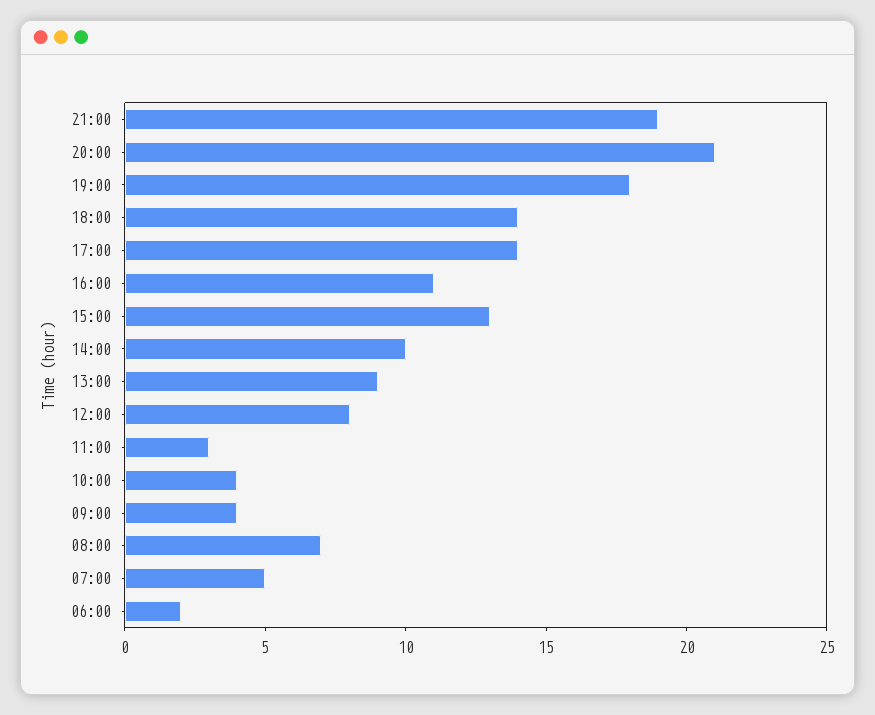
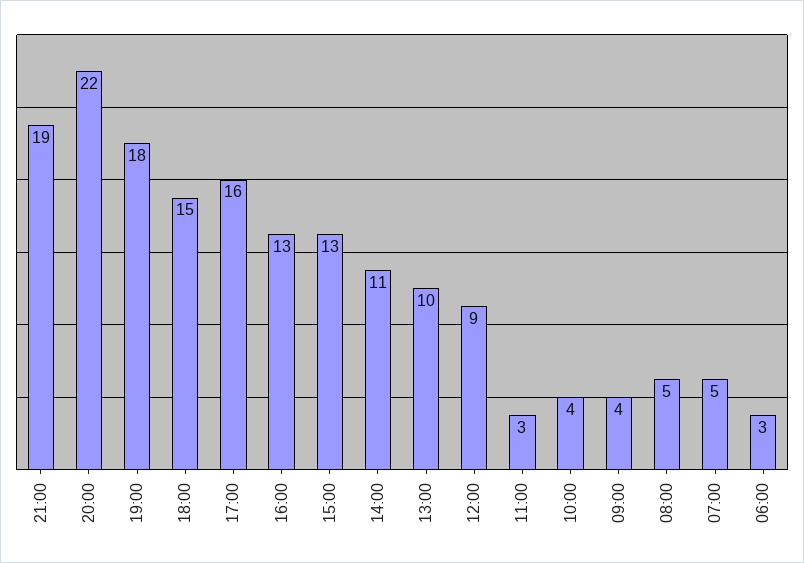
20:00: 21 -> 22
18:00: 14 -> 15
17:00: 14 -> 16
16:00: 11 -> 13
14:00: 10 -> 11
13:00: 9 -> 10
12:00: 8 -> 9
08:00: 7 -> 5
06:00: 2 -> 3

